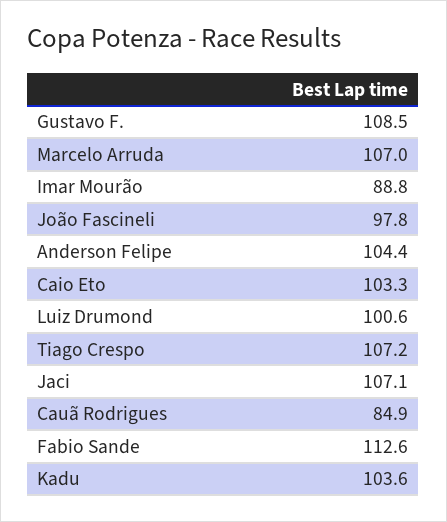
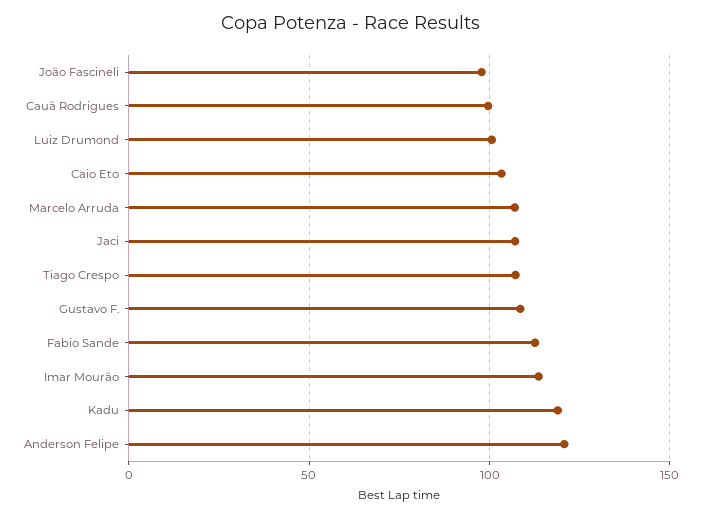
Imar Mourão: 88.8 -> 115
Anderson Felipe: 104.4 -> 120
Cauã Rodrigues: 84.9 -> 100
Kadu: 103.6 -> 120

